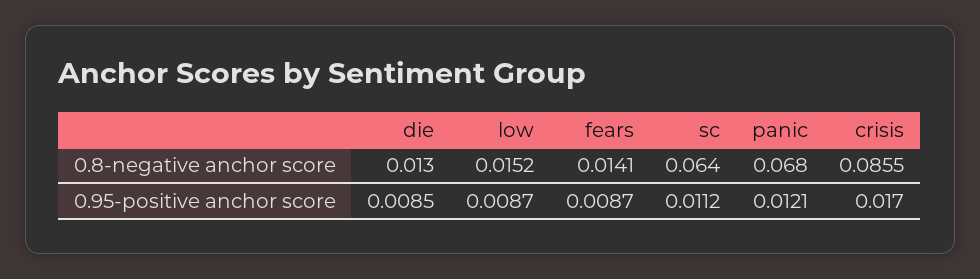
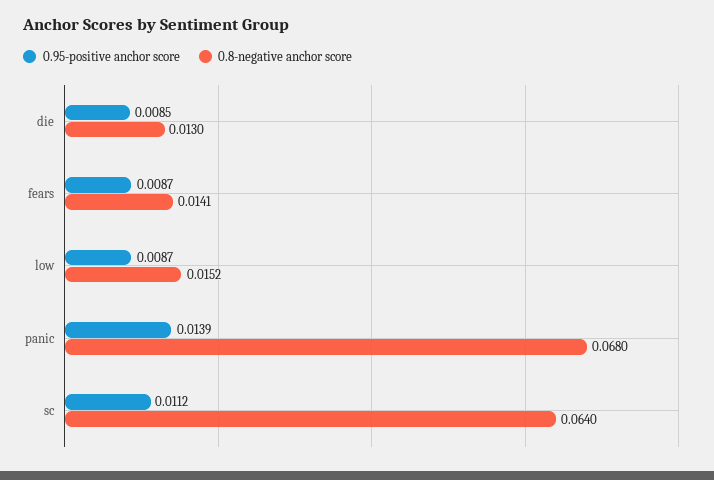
0.8-negative anchor score, crisis: 0.0855 -> none
0.95-positive anchor score, panic: 0.0121 -> 0.0139
0.95-positive anchor score, crisis: 0.017 -> none

